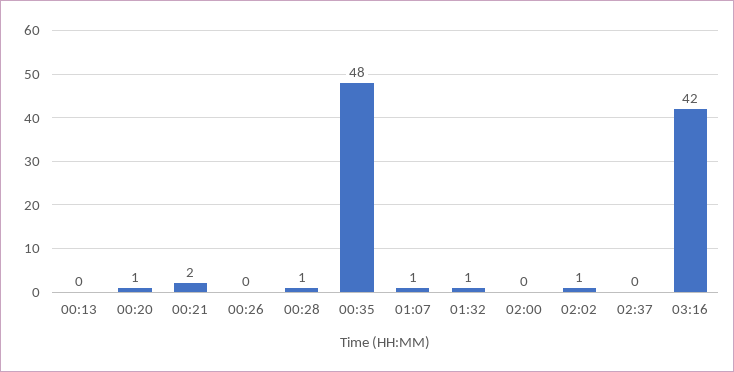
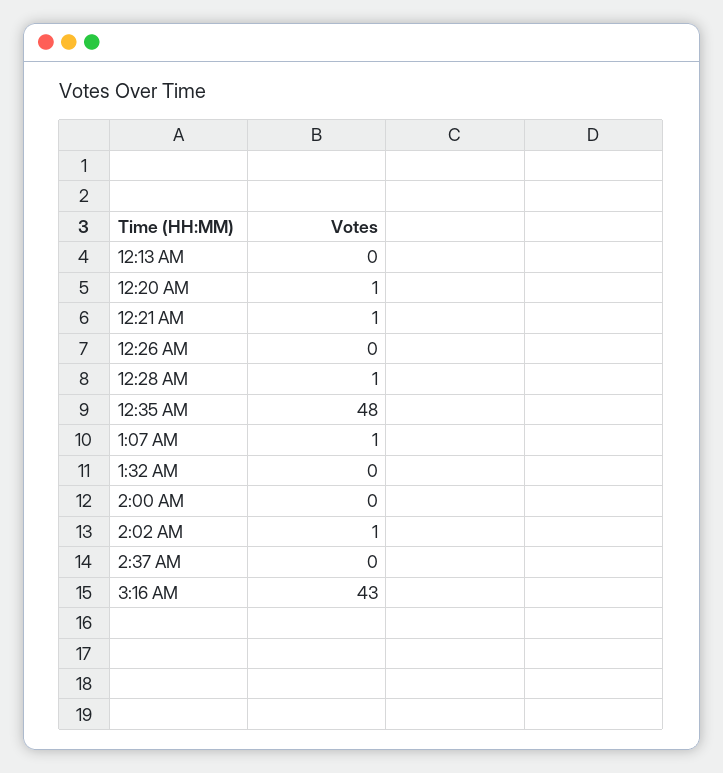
00:21: 2 -> 1
01:32: 1 -> 0
03:16: 42 -> 43

